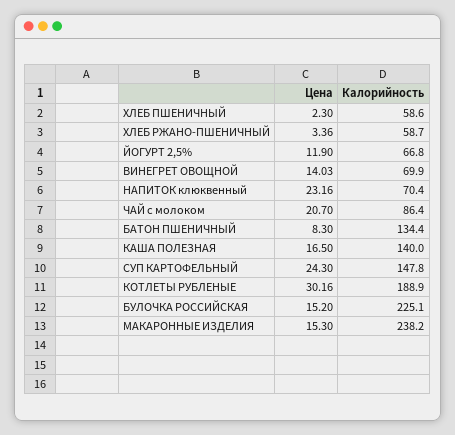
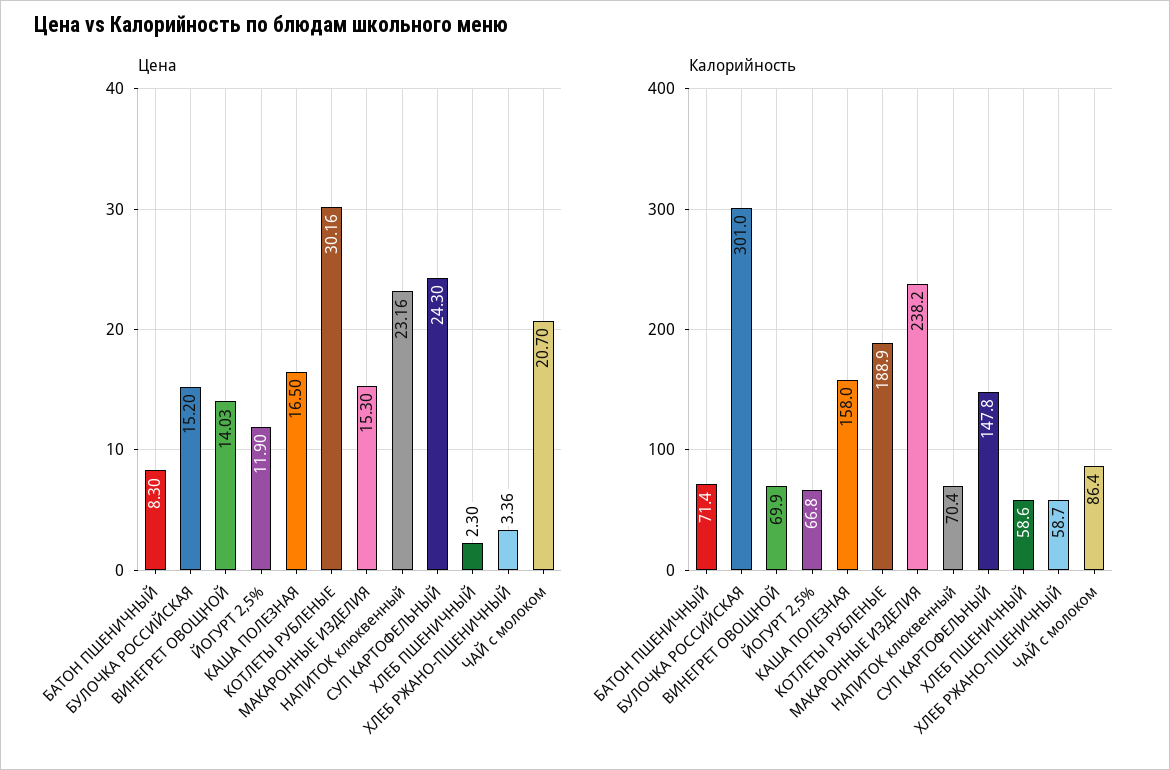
Калорийность, БАТОН ПШЕНИЧНЫЙ: 134.4 -> 71.4
Калорийность, КАША ПОЛЕЗНАЯ: 140 -> 158
Калорийность, БУЛОЧКА РОССИЙСКАЯ: 225.1 -> 301

